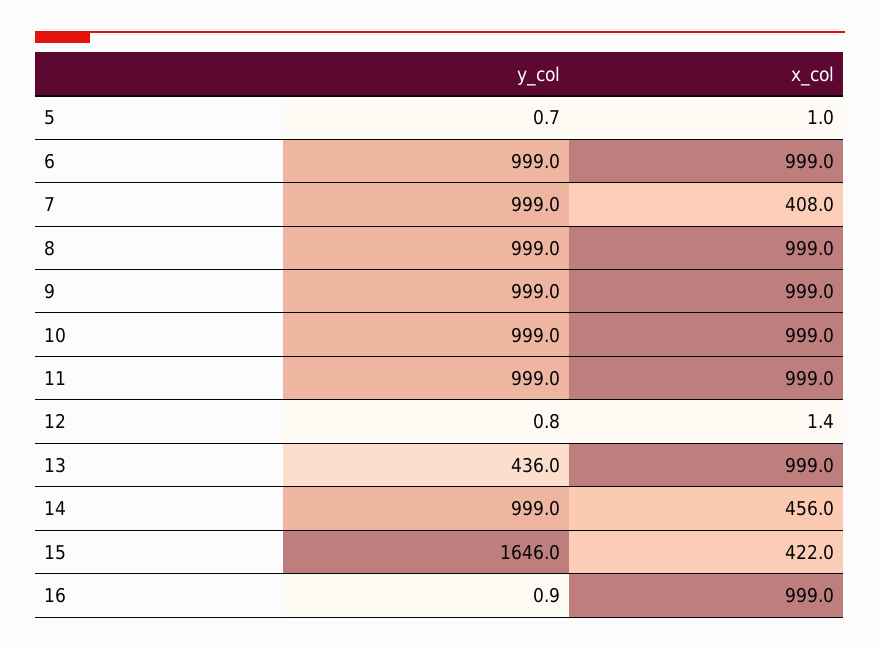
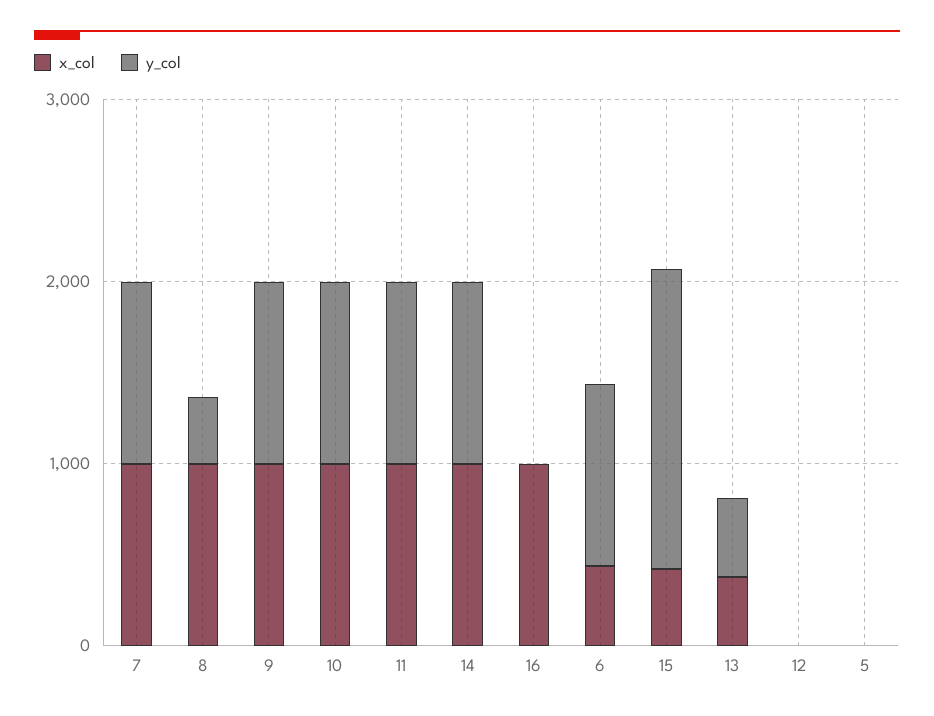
x_col, 6: 999 -> 400
x_col, 7: 408 -> 1000
y_col, 8: 999 -> 400
x_col, 13: 999 -> 400
x_col, 14: 456 -> 1000

